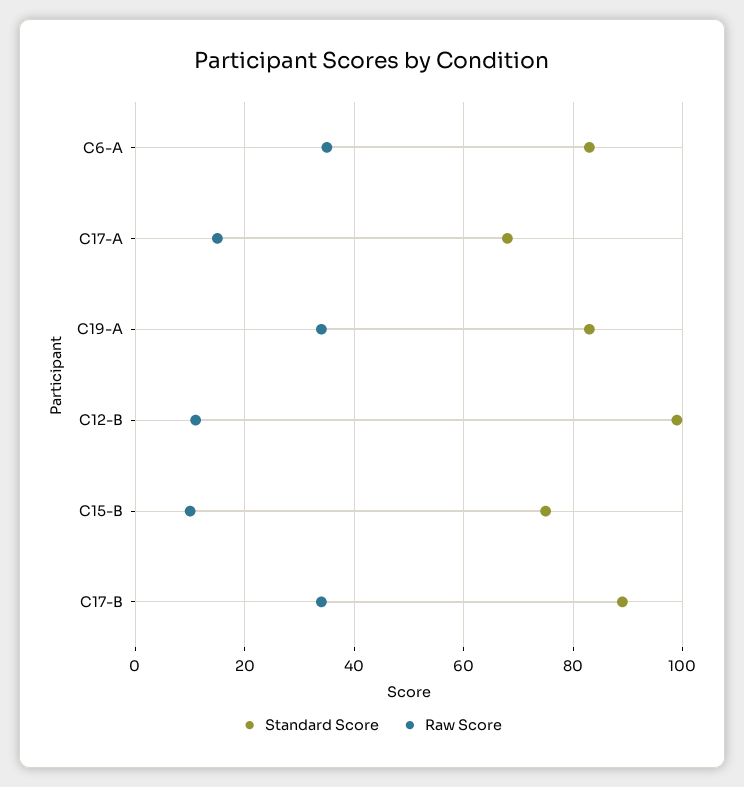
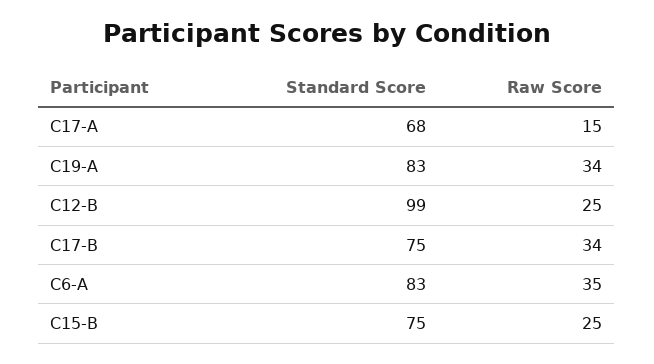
Raw Score, C12-B: 10 -> 25
Raw Score, C15-B: 10 -> 25
Standard Score, C17-B: 90 -> 75

